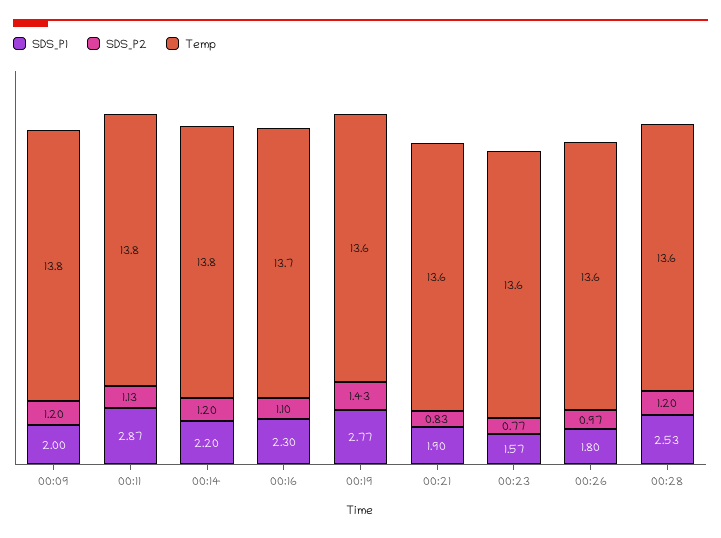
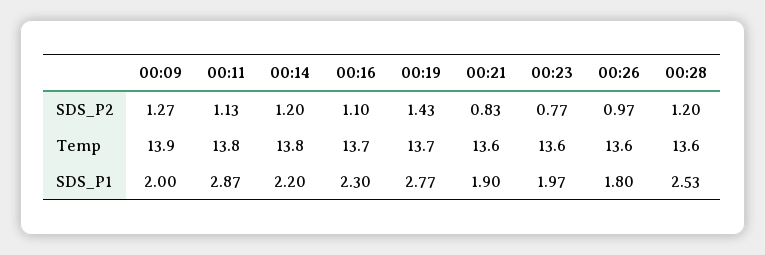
SDS_P2, 00:09: 1.2 -> 1.27
Temp, 00:09: 13.8 -> 13.9
Temp, 00:19: 13.6 -> 13.7
SDS_P1, 00:23: 1.57 -> 1.97

